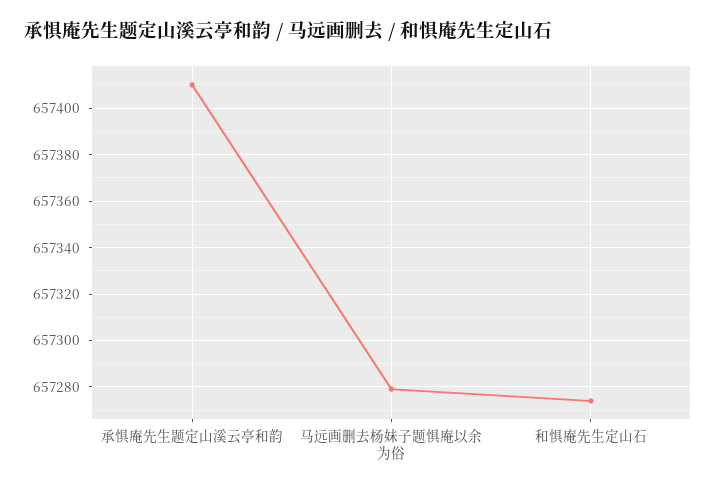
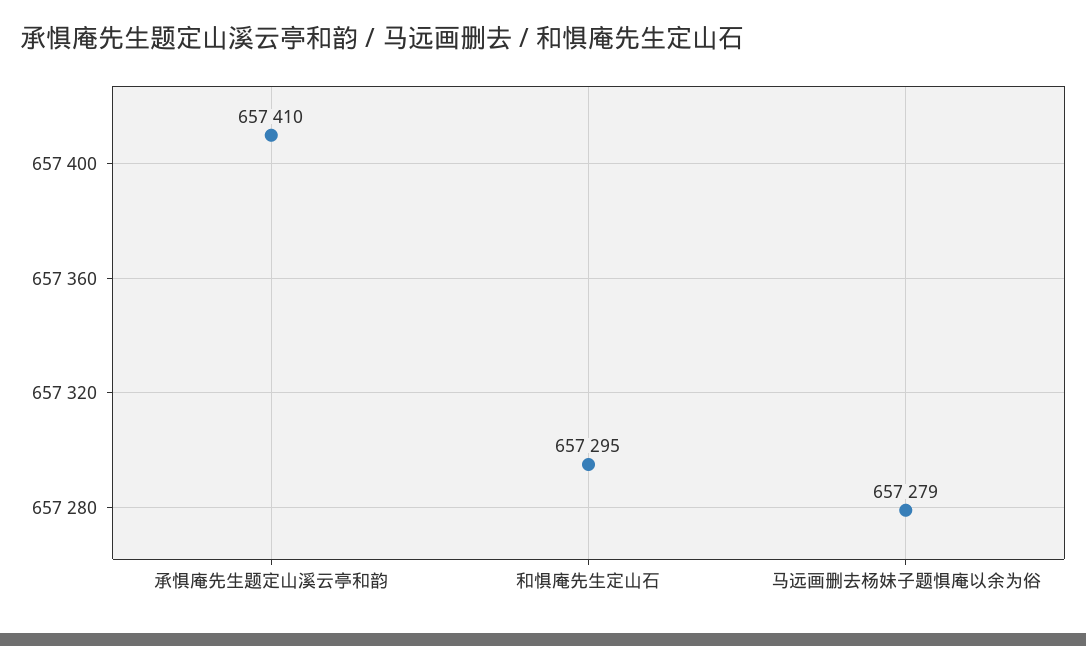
和惧庵先生定山石: 657275 -> 657295

